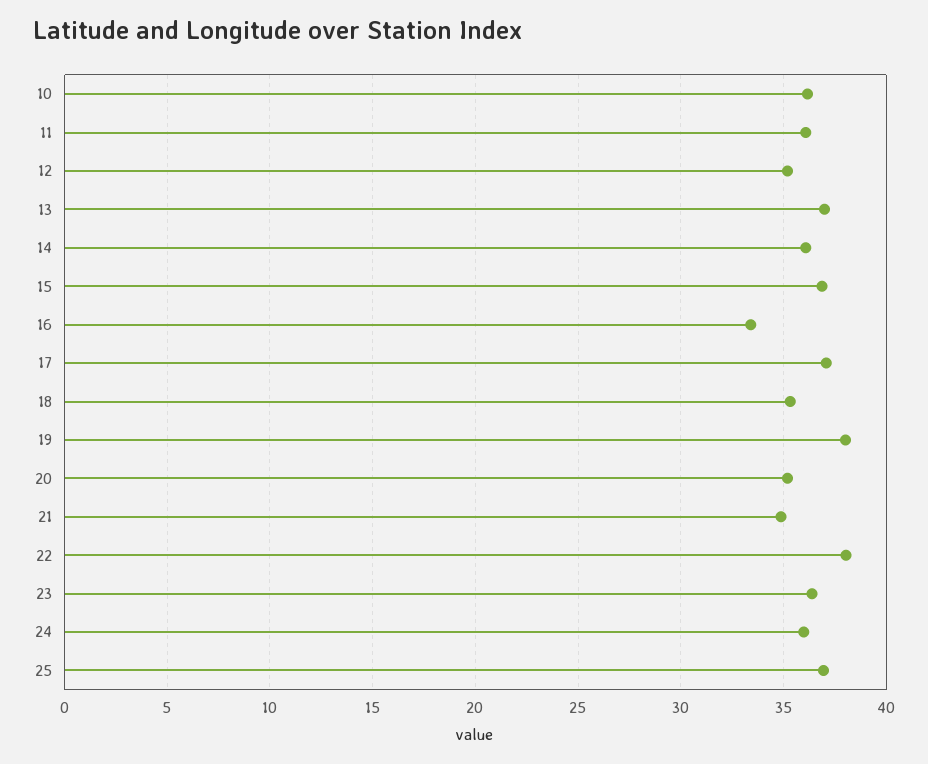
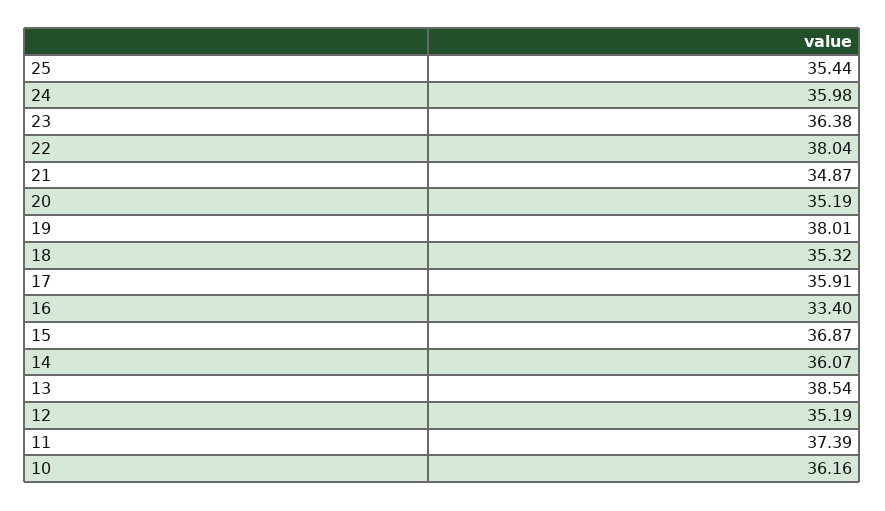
11: 36 -> 37.39
13: 37 -> 38.54
17: 37 -> 35.91
25: 37 -> 35.44

